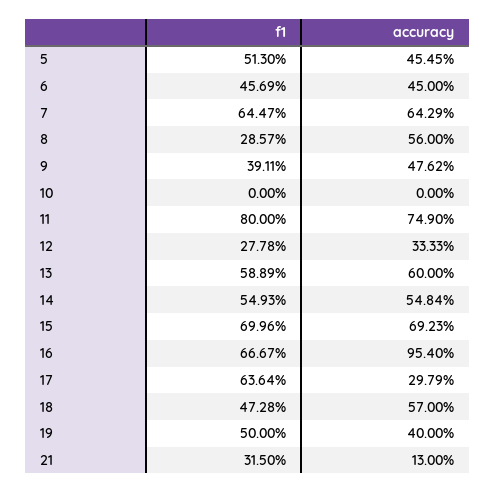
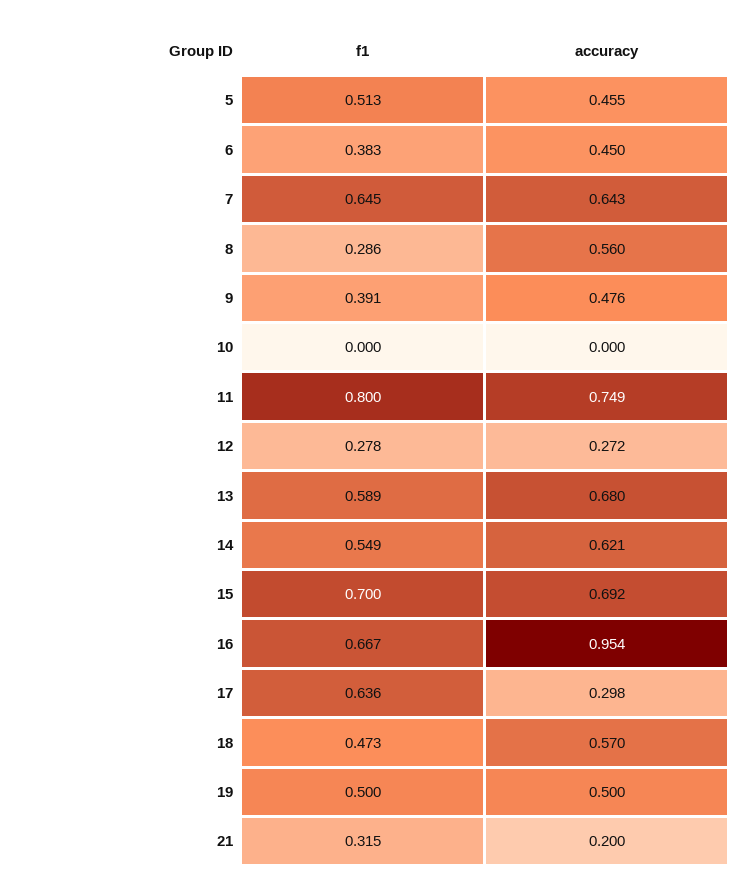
f1, 6: 0.4569 -> 0.383
accuracy, 12: 0.3333 -> 0.272
accuracy, 13: 0.6 -> 0.68
accuracy, 14: 0.5484 -> 0.621
accuracy, 19: 0.4 -> 0.5
accuracy, 21: 0.13 -> 0.2

